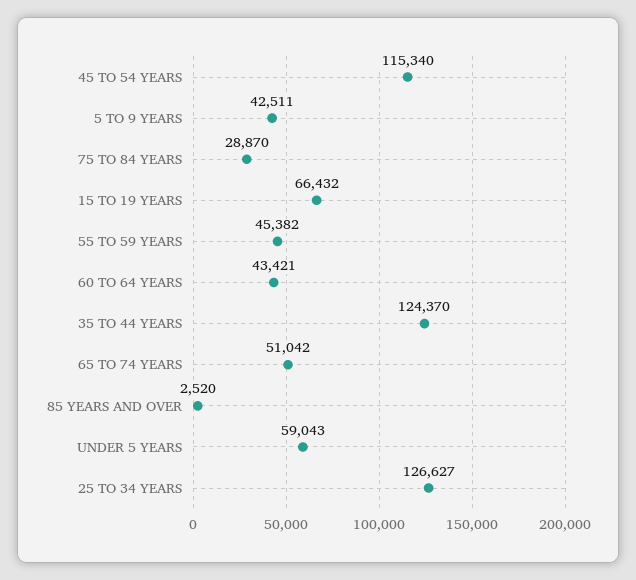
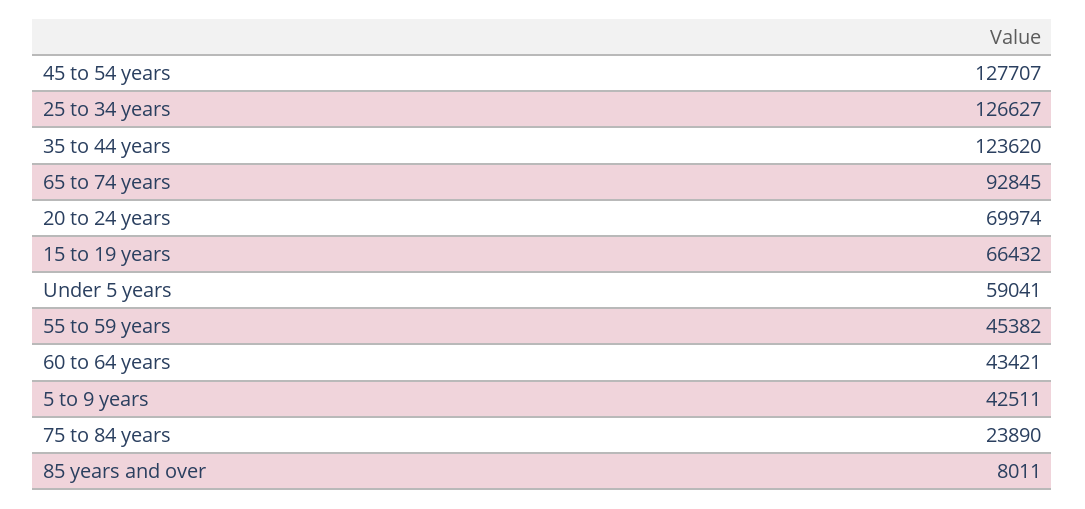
45 TO 54 YEARS: 115340 -> 127707
75 TO 84 YEARS: 28870 -> 23890
35 TO 44 YEARS: 124370 -> 123620
65 TO 74 YEARS: 51042 -> 92845
85 YEARS AND OVER: 2520 -> 8011
UNDER 5 YEARS: 59043 -> 59041
20 to 24 years: none -> 69974

